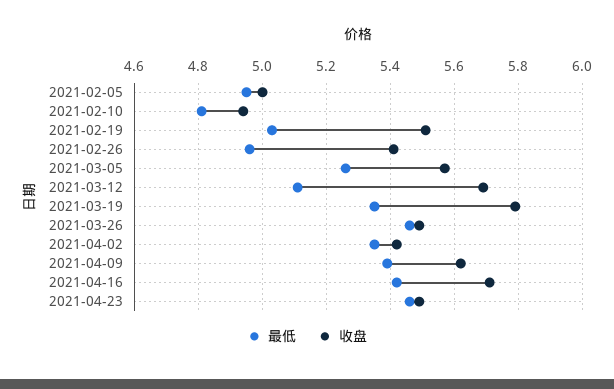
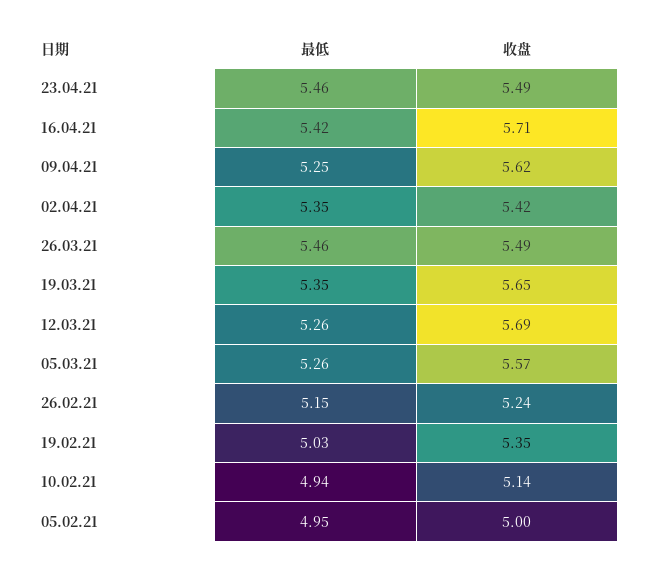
最低, 2021-02-10: 4.8 -> 4.94
收盘, 2021-02-10: 4.95 -> 5.14
收盘, 2021-02-19: 5.5 -> 5.35
最低, 2021-02-26: 4.95 -> 5.15
收盘, 2021-02-26: 5.4 -> 5.24
最低, 2021-03-12: 5.1 -> 5.26
收盘, 2021-03-19: 5.8 -> 5.65
最低, 2021-04-09: 5.4 -> 5.25

